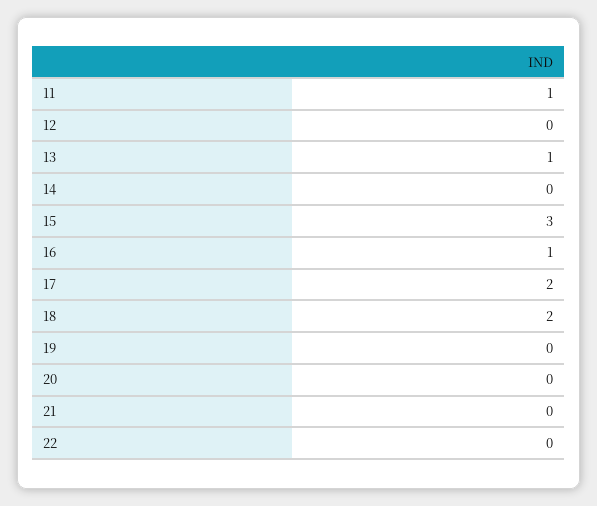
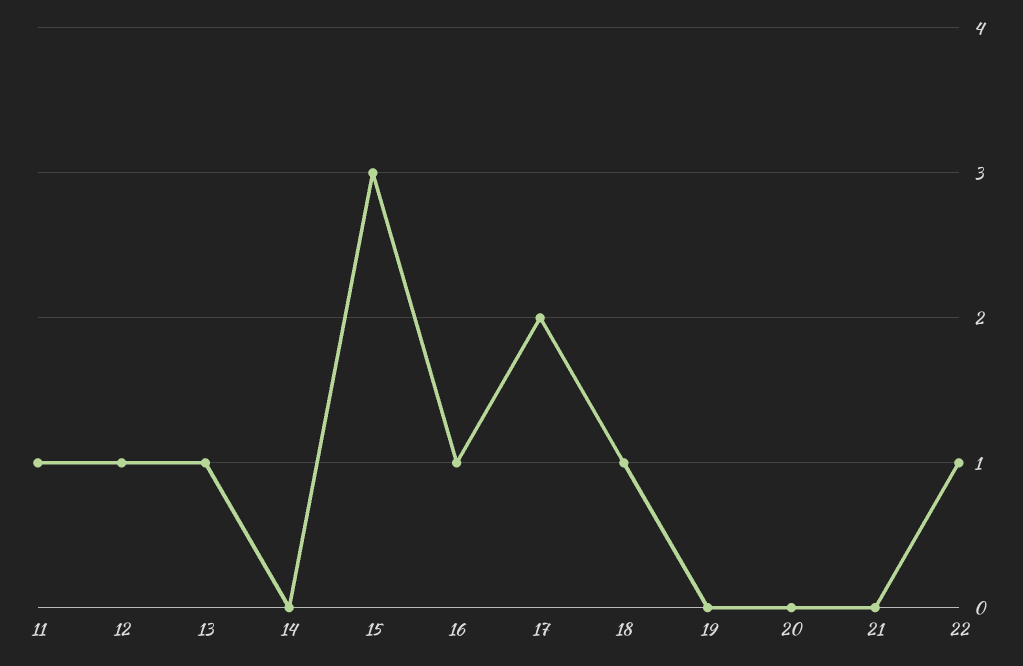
12: 0 -> 1
18: 2 -> 1
22: 0 -> 1

